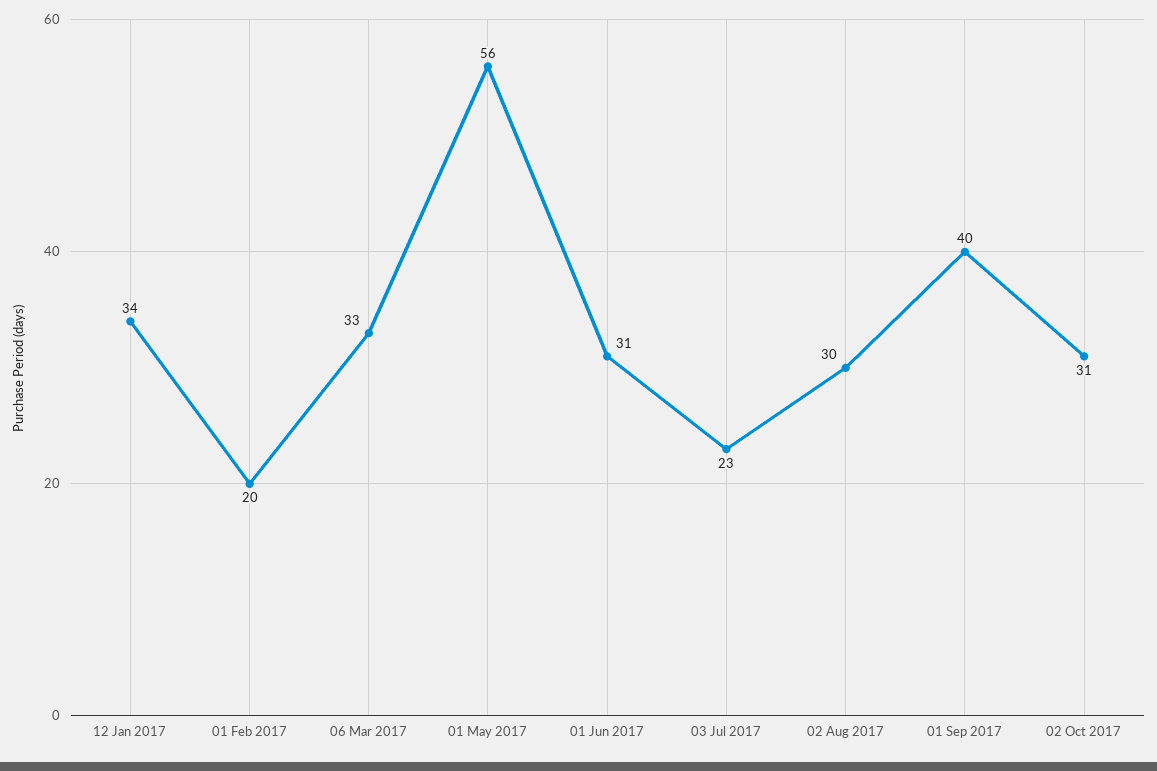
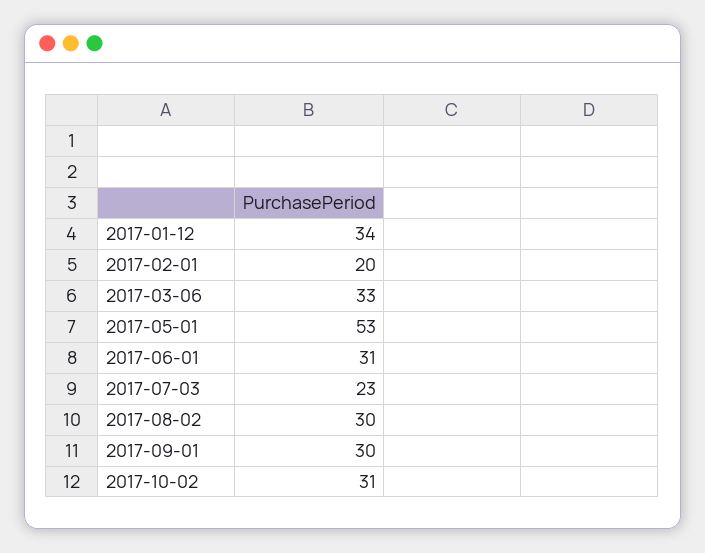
01 May 2017: 56 -> 53
01 Sep 2017: 40 -> 30

